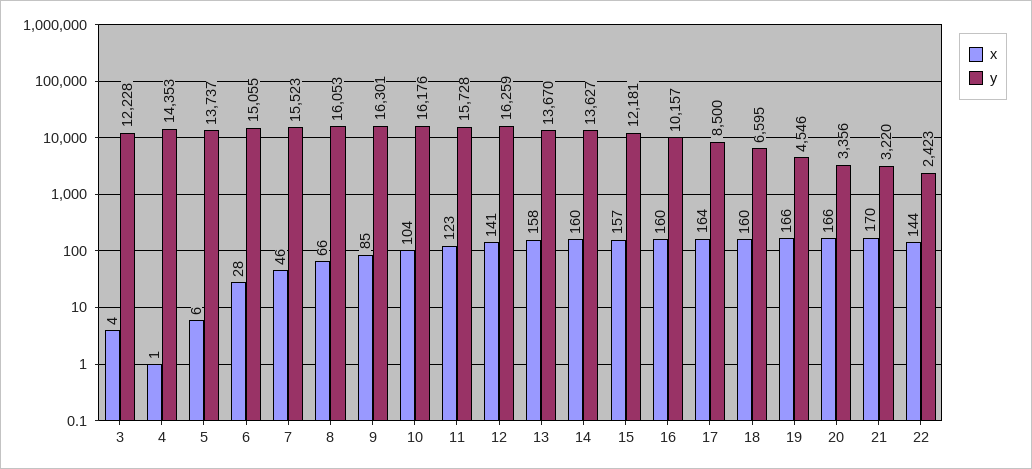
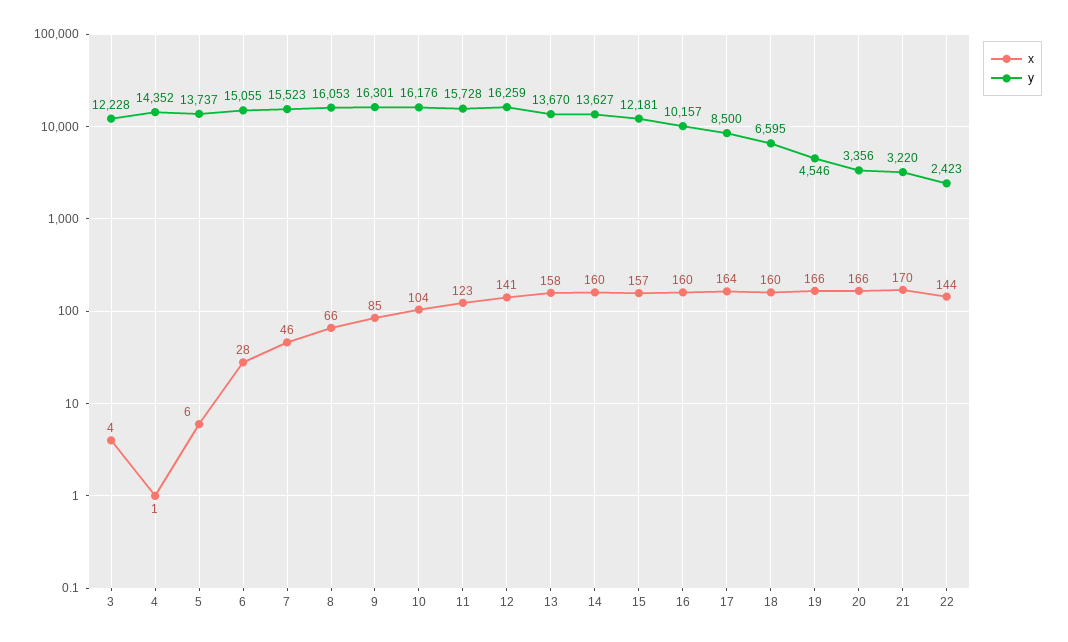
y, 4: 14353 -> 14352

